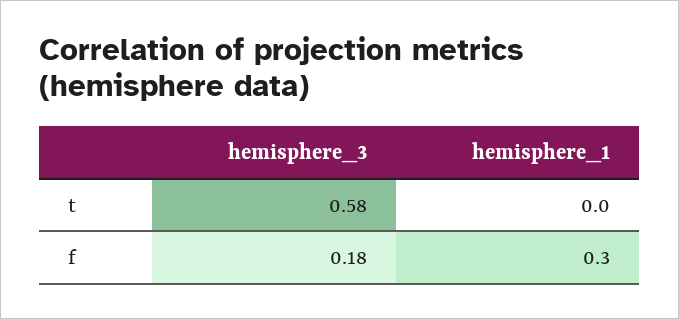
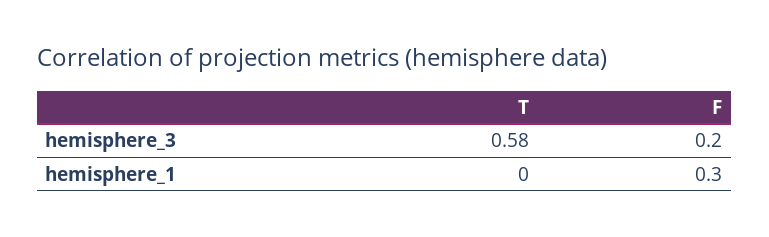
hemisphere_3, f: 0.18 -> 0.2

